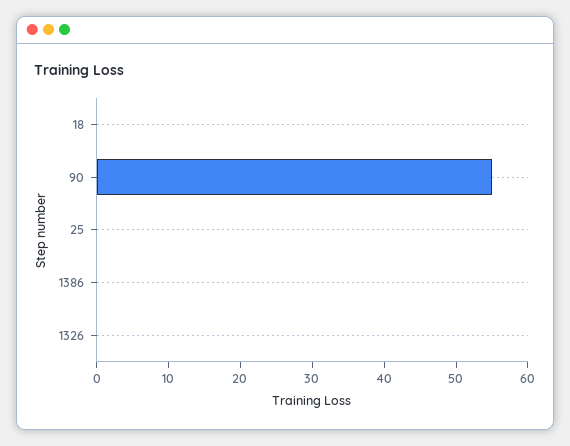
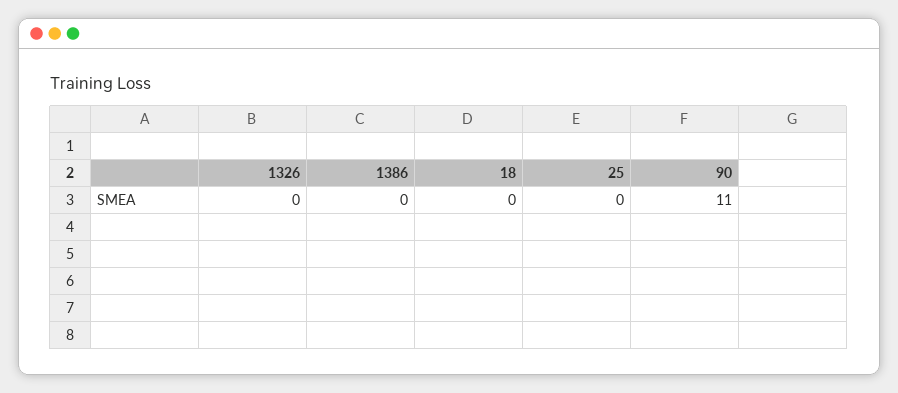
90: 55 -> 11

